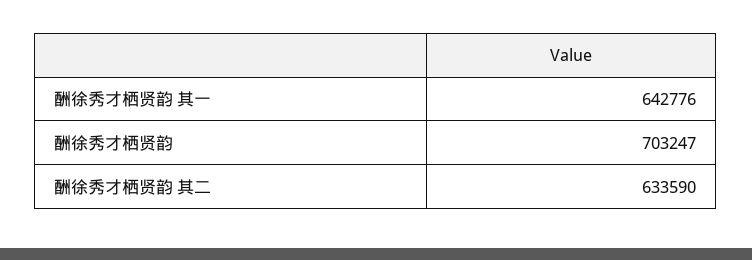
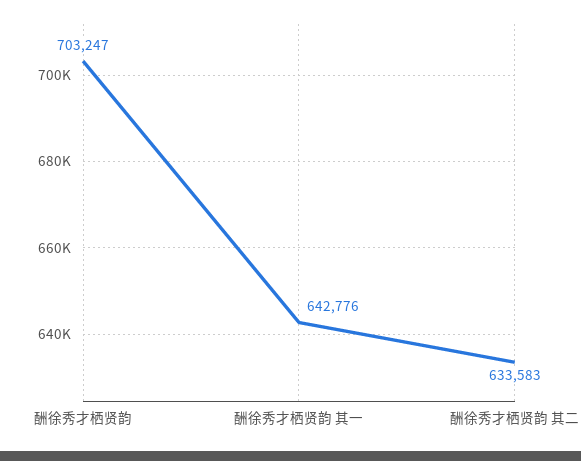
酬徐秀才栖贤韵 其二: 633590 -> 633583

